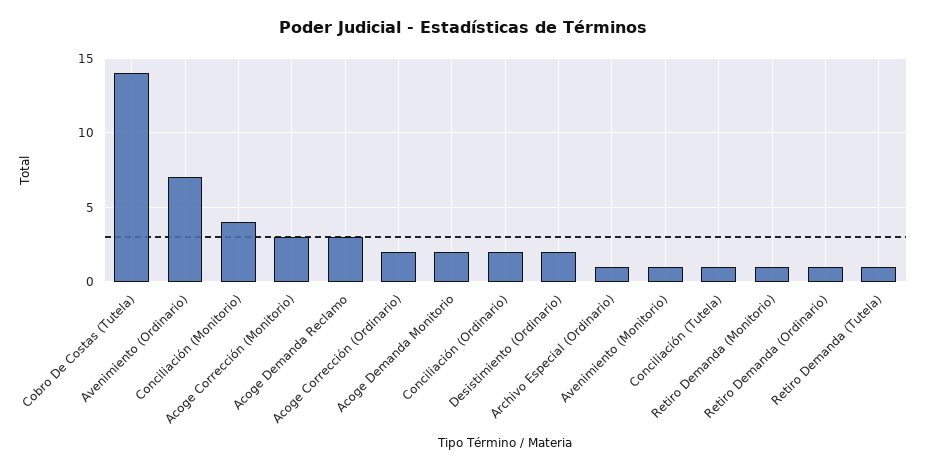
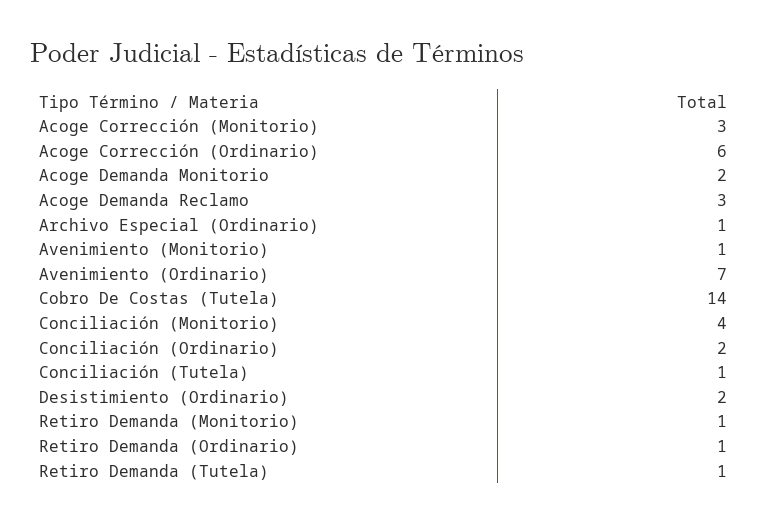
Acoge Corrección (Ordinario): 2 -> 6

